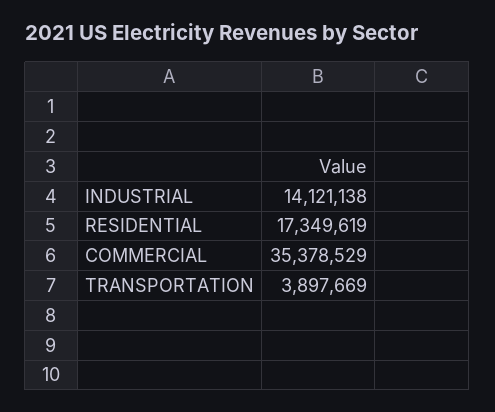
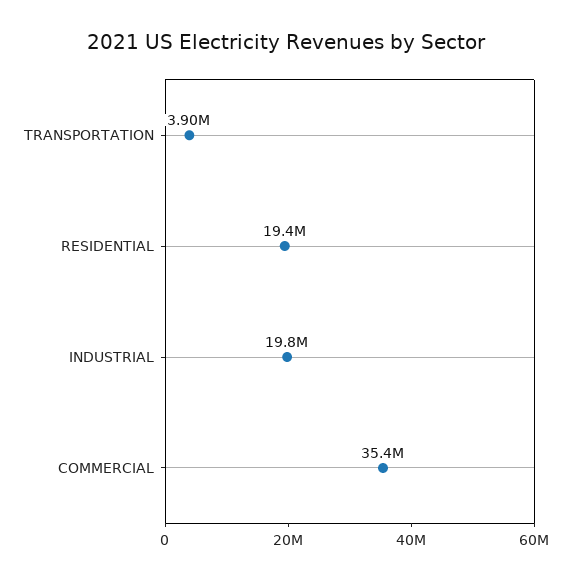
INDUSTRIAL: 14121138 -> 19800000
RESIDENTIAL: 17349619 -> 19400000

